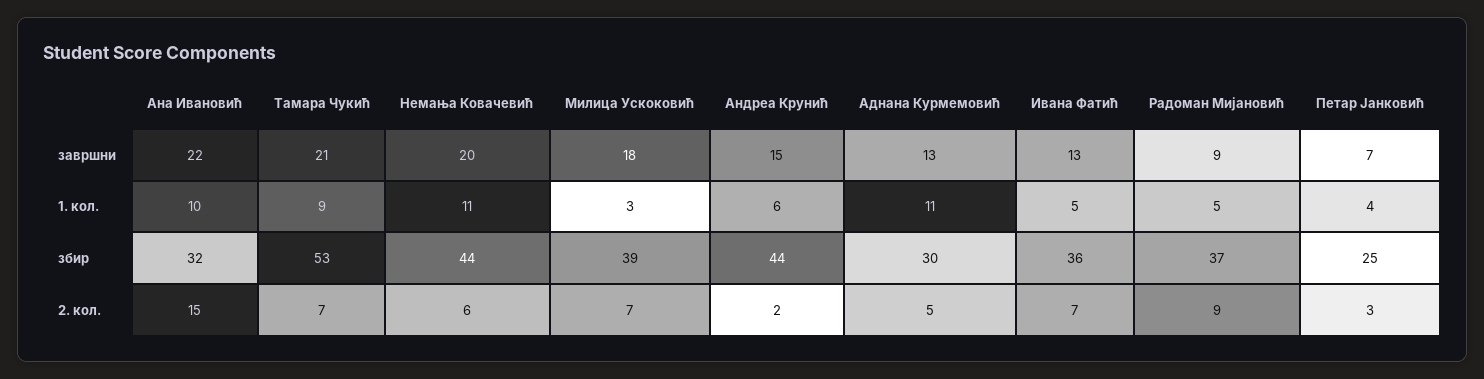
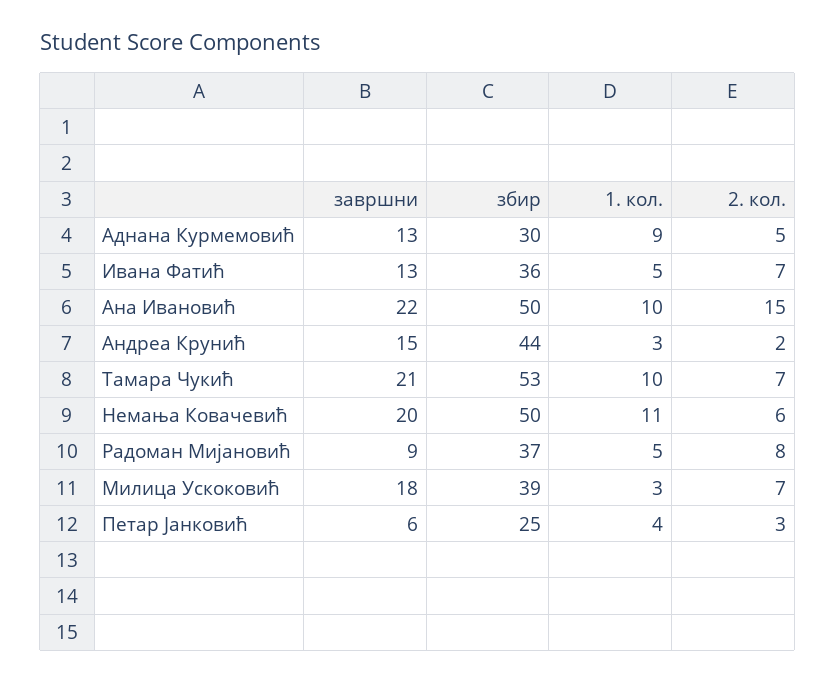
Петар Јанковић, завршни: 7 -> 6
Тамара Чукић, 1. кол.: 9 -> 10
Андреа Крунић, 1. кол.: 6 -> 3
Аднана Курмемовић, 1. кол.: 11 -> 9
Ана Ивановић, збир: 32 -> 50
Немања Ковачевић, збир: 44 -> 50
Радоман Мијановић, 2. кол.: 9 -> 8

